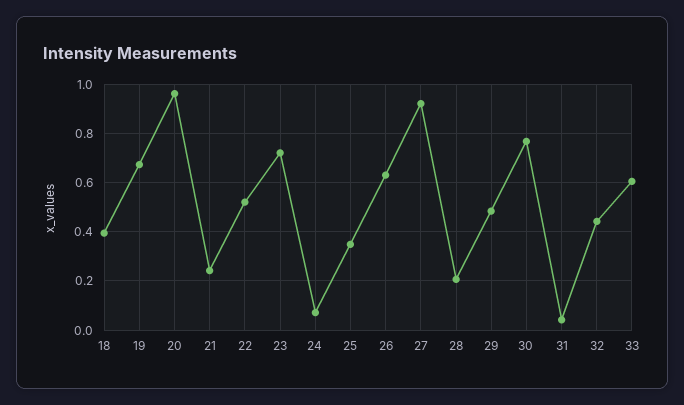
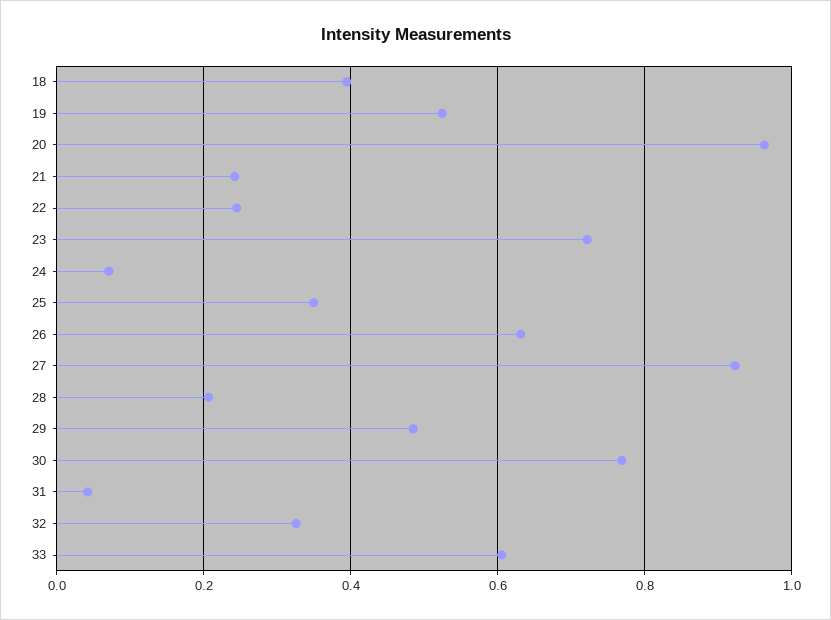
19: 0.675 -> 0.52
22: 0.525 -> 0.24
32: 0.45 -> 0.32

